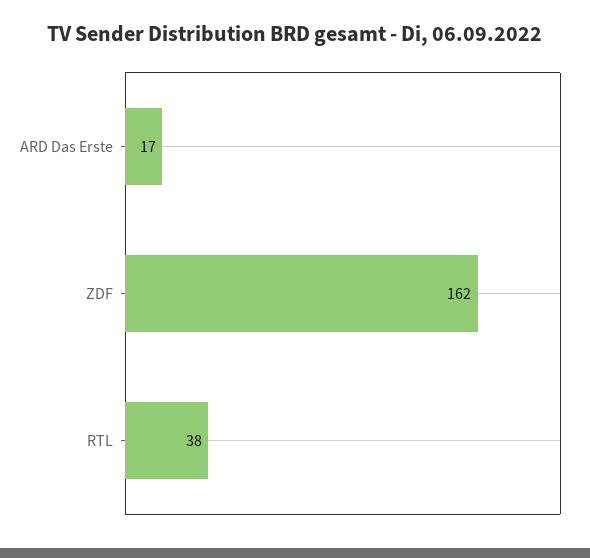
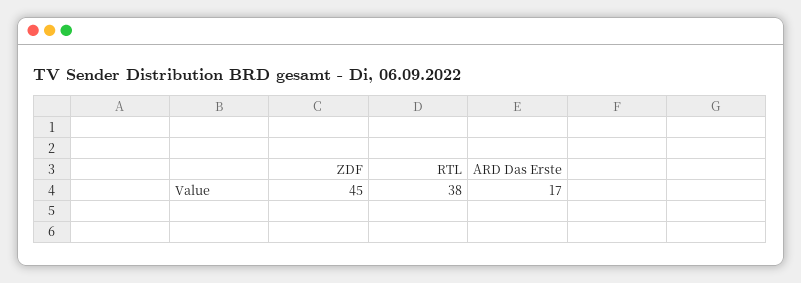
ZDF: 162 -> 45

